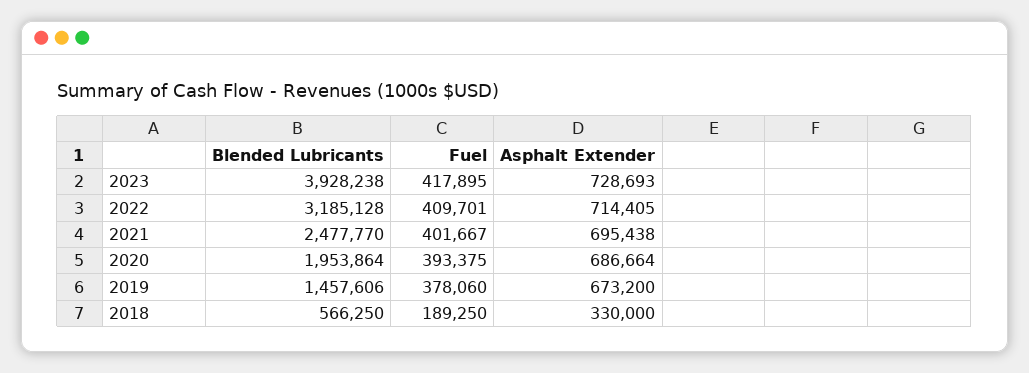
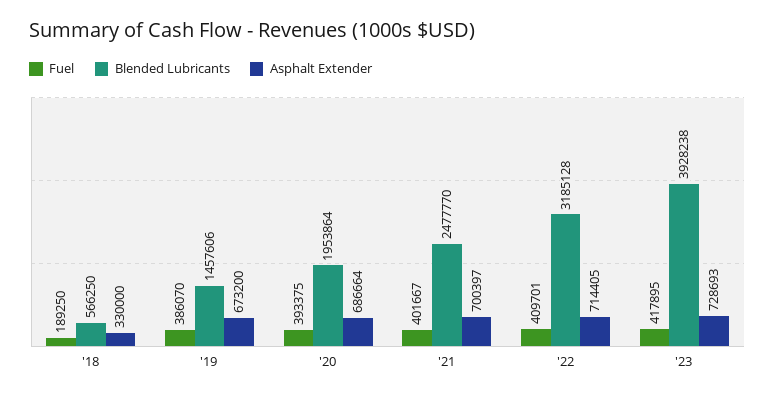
Asphalt Extender, 2021: 695438 -> 700397
Fuel, 2019: 378060 -> 386070

